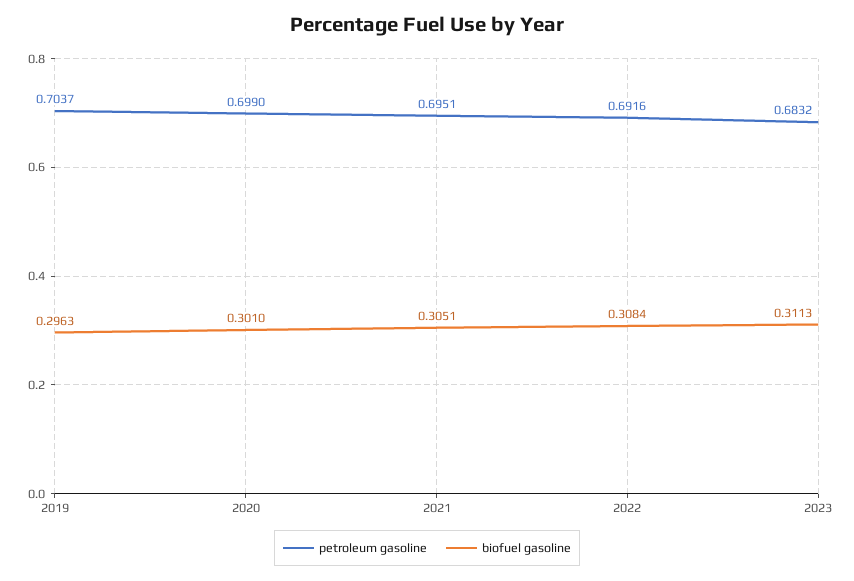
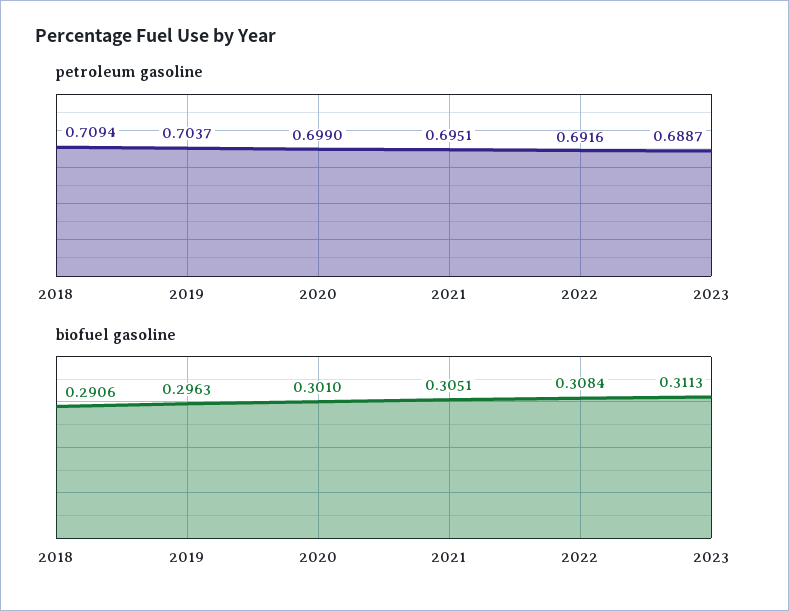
petroleum gasoline, 2023: 0.6832 -> 0.6887
petroleum gasoline, 2018: none -> 0.7094
biofuel gasoline, 2018: none -> 0.2906

